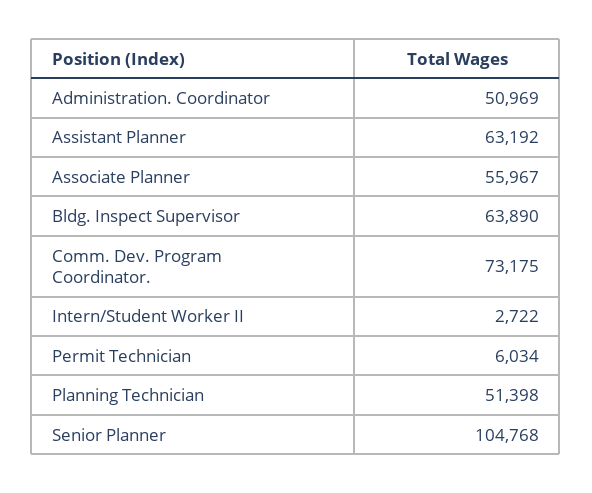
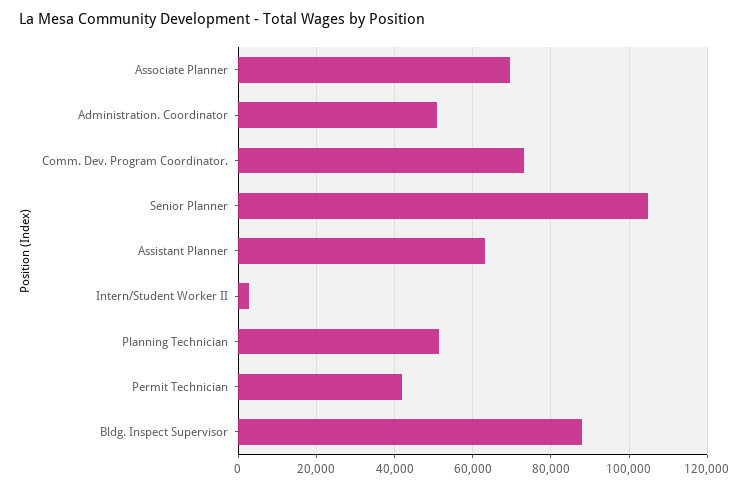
Associate Planner: 55967 -> 70000
Bldg. Inspect Supervisor: 63890 -> 88000
Permit Technician: 6034 -> 42000

